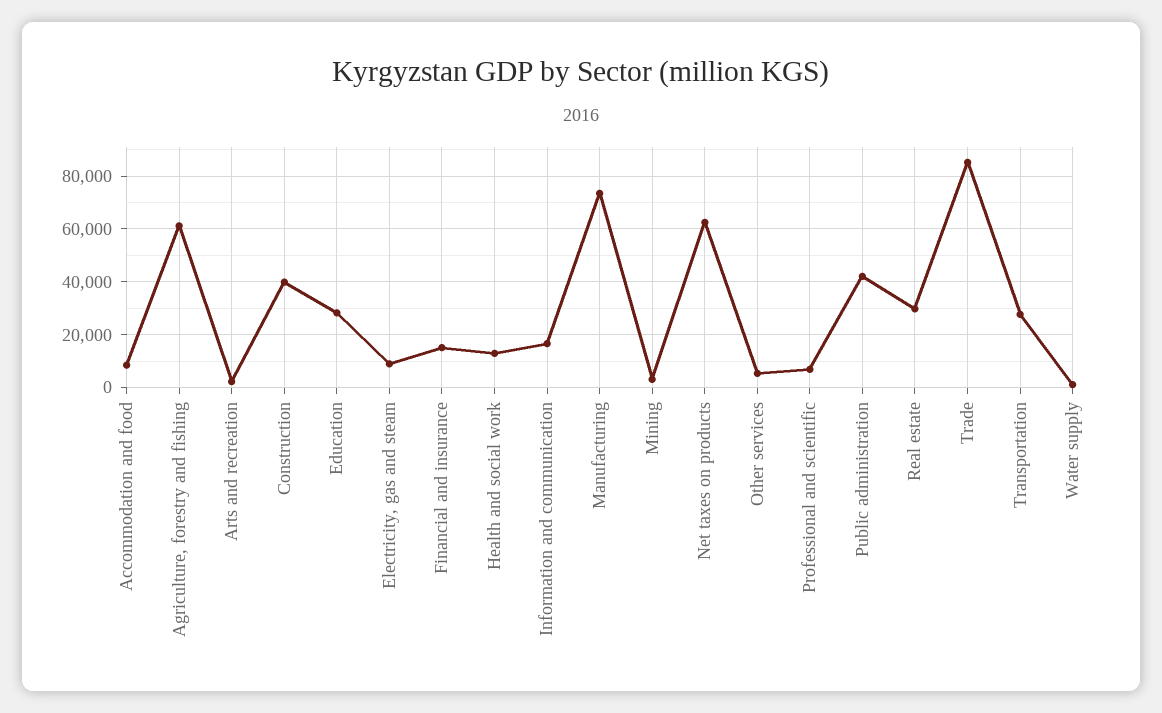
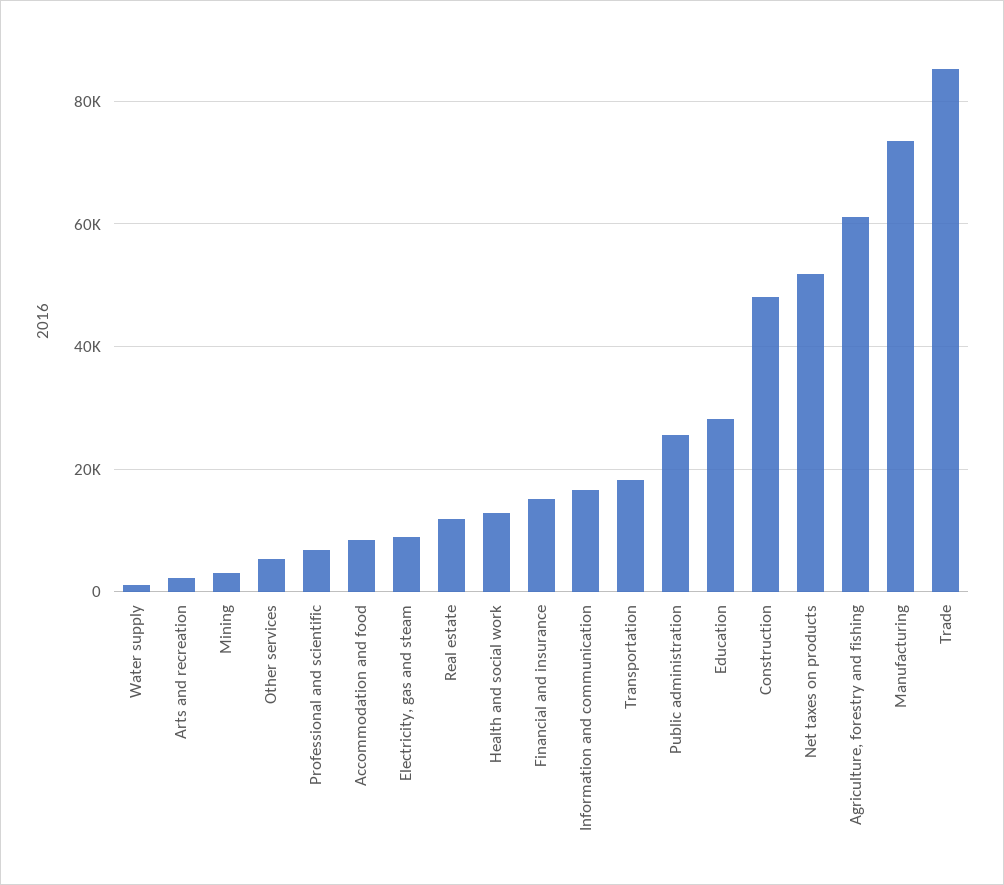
Construction: 40000 -> 48000
Net taxes on products: 62500 -> 52000
Public administration: 42500 -> 26000
Real estate: 30000 -> 12000
Transportation: 27500 -> 18000

